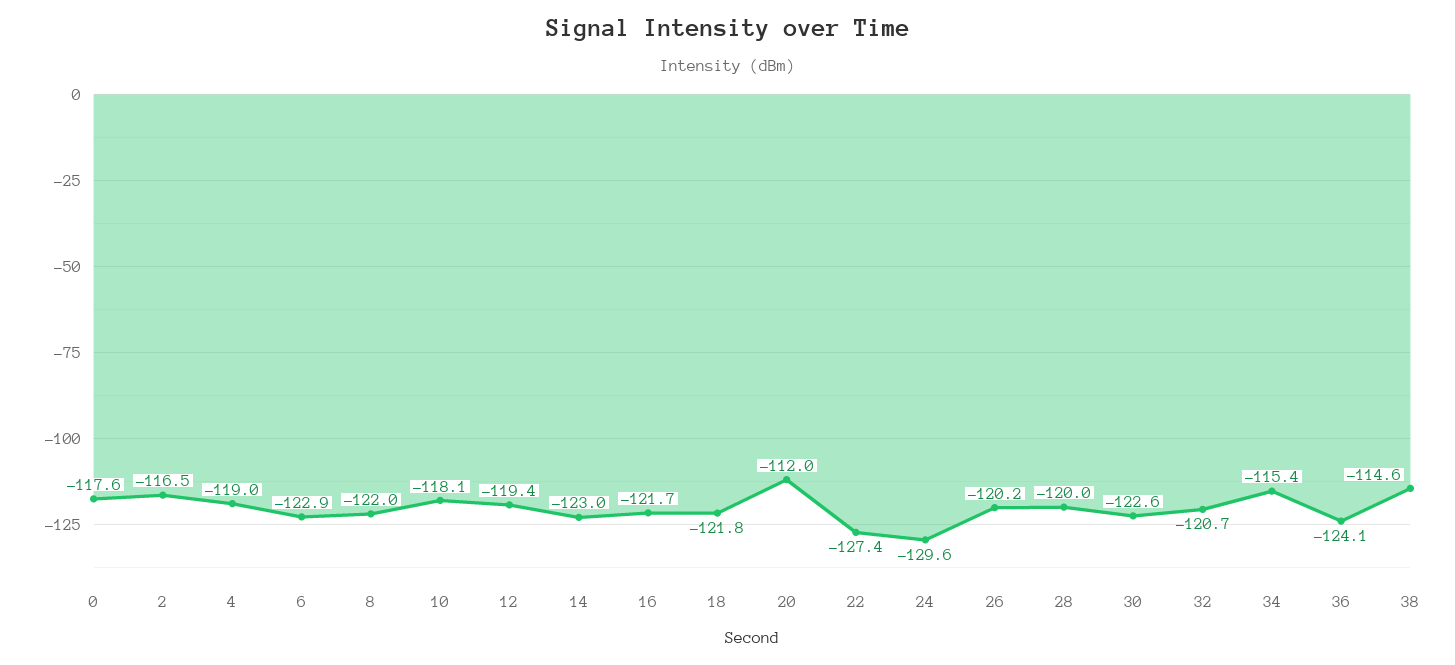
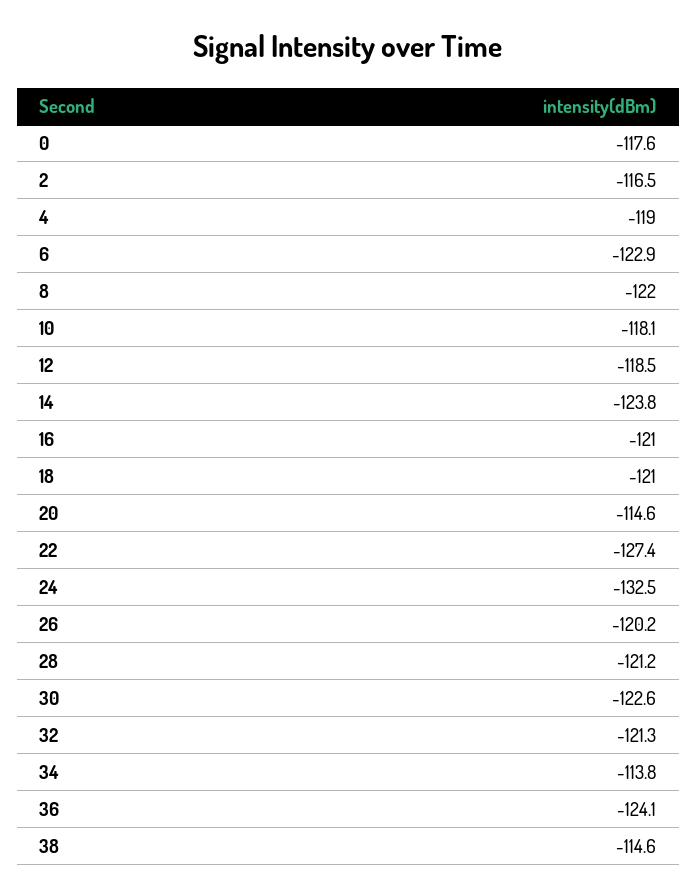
12: -119.4 -> -118.5
14: -123 -> -123.8
16: -121.7 -> -121
18: -121.8 -> -121
20: -112 -> -114.6
24: -129.6 -> -132.5
28: -120 -> -121.2
32: -120.7 -> -121.3
34: -115.4 -> -113.8

